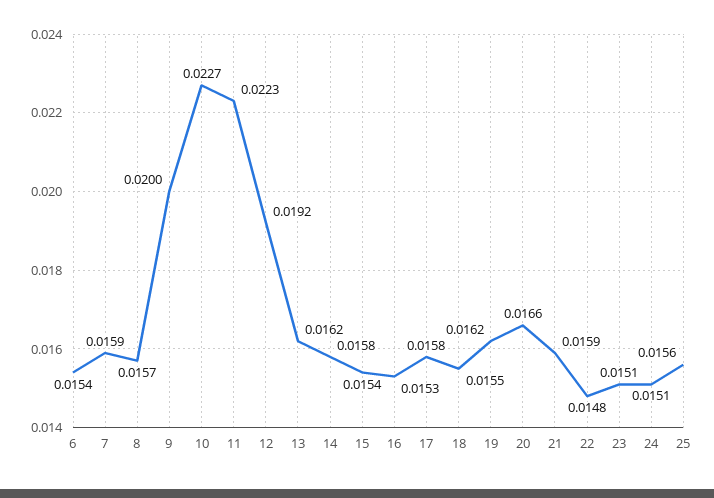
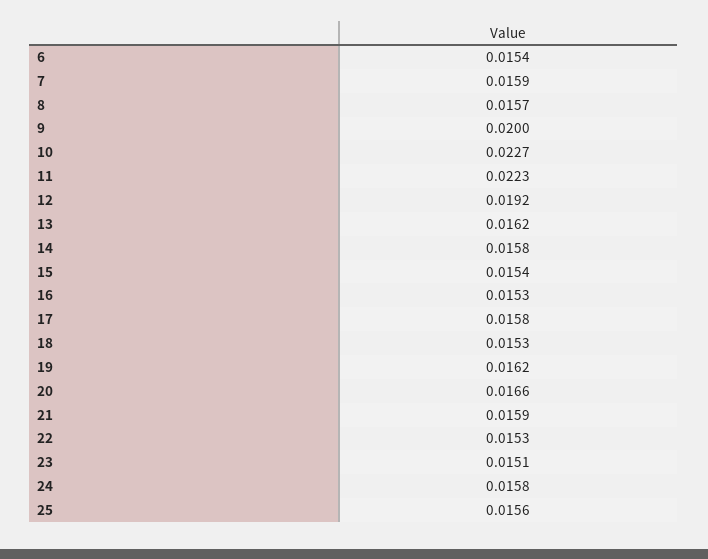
18: 0.0155 -> 0.0153
22: 0.0148 -> 0.0153
24: 0.0151 -> 0.0158

